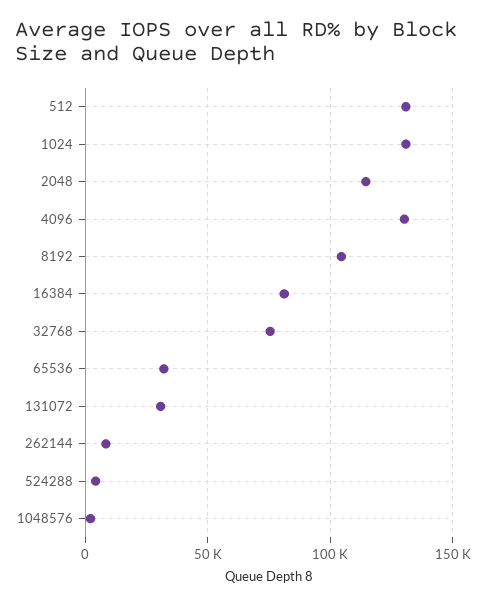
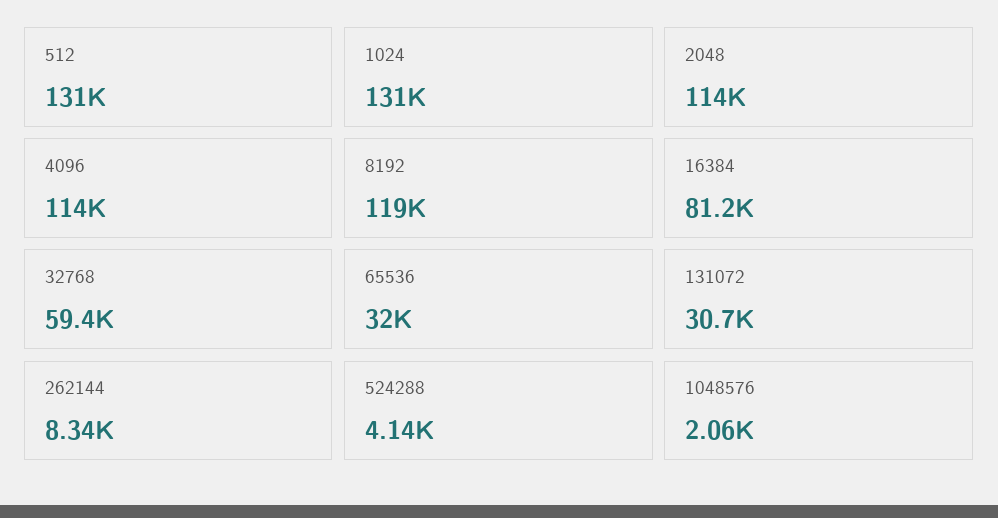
4096: 130000 -> 114000
8192: 105000 -> 119000
32768: 75000 -> 59400

